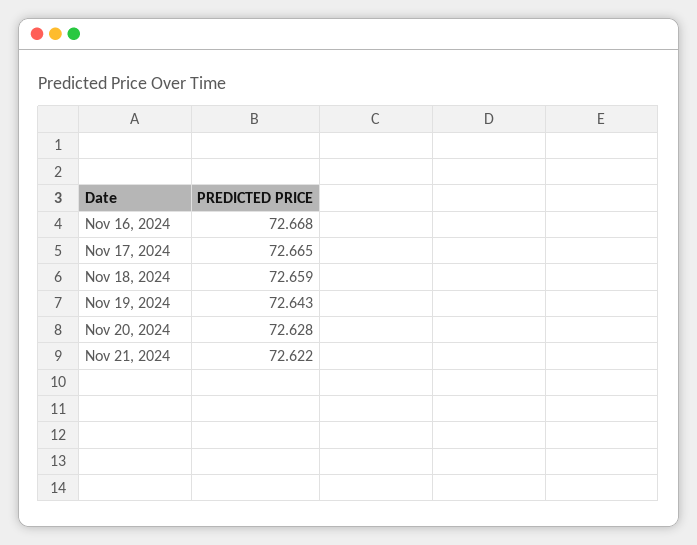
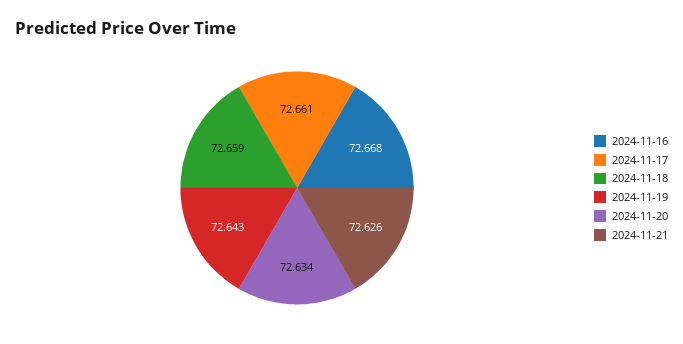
Nov 17, 2024: 72.665 -> 72.661
Nov 20, 2024: 72.628 -> 72.634
Nov 21, 2024: 72.622 -> 72.626

